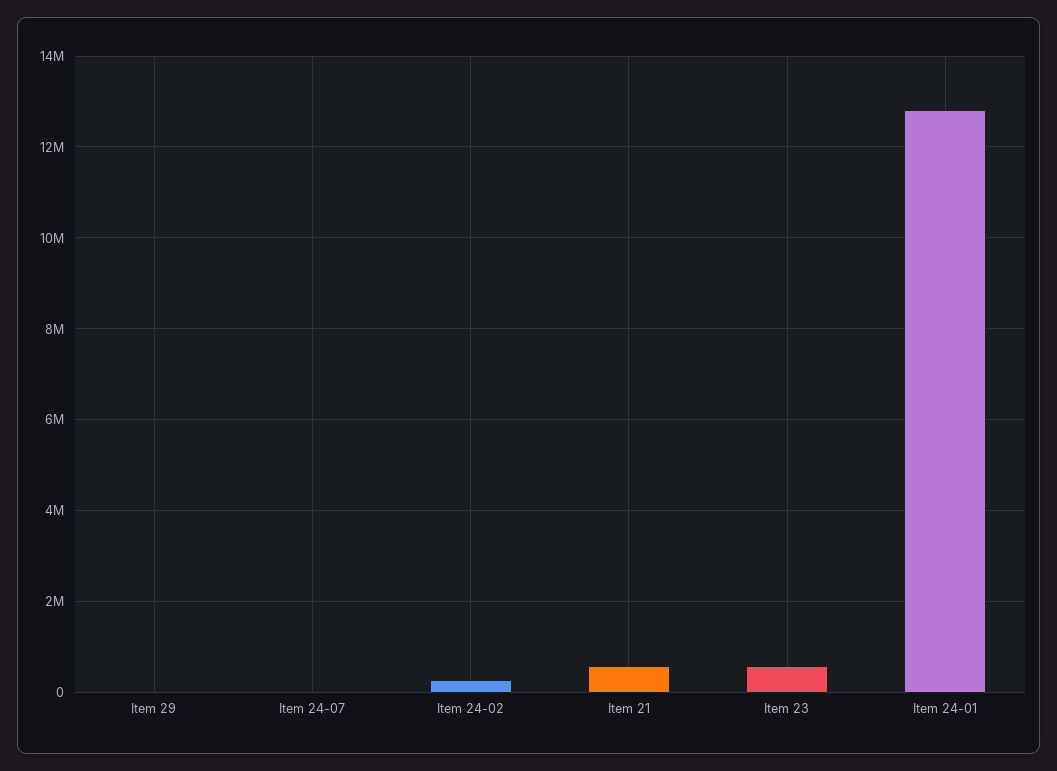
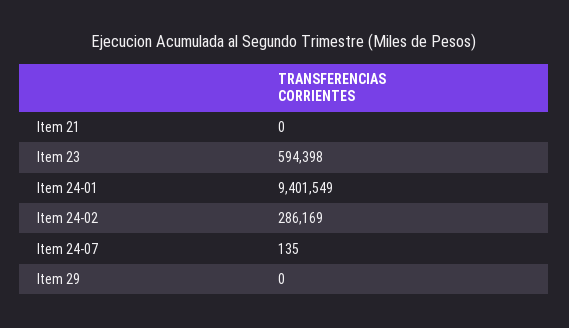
Item 21: 600000 -> 0
Item 24-01: 12800000 -> 9401549

